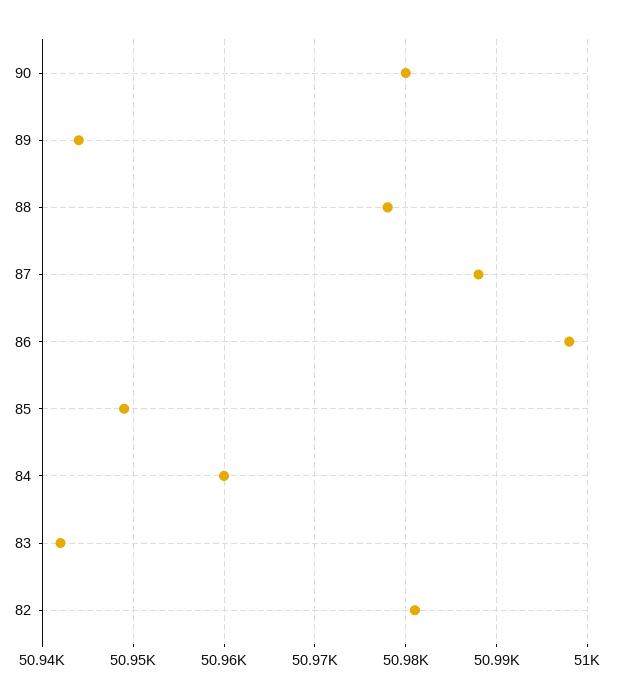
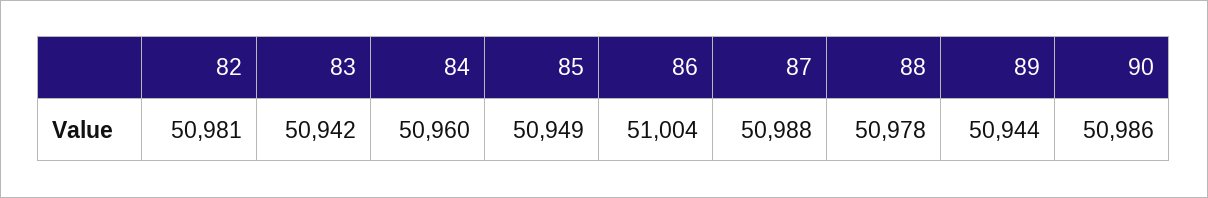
90: 50980 -> 50986
86: 50998 -> 51004

